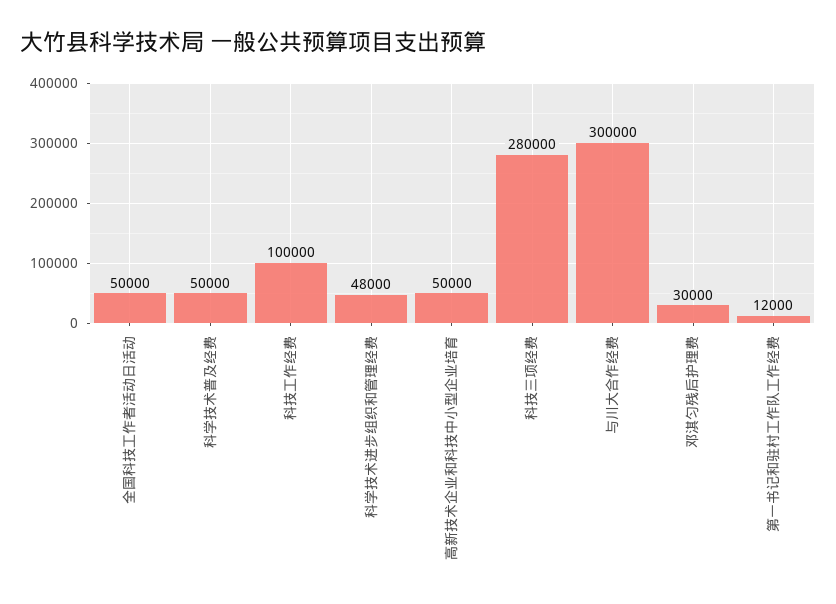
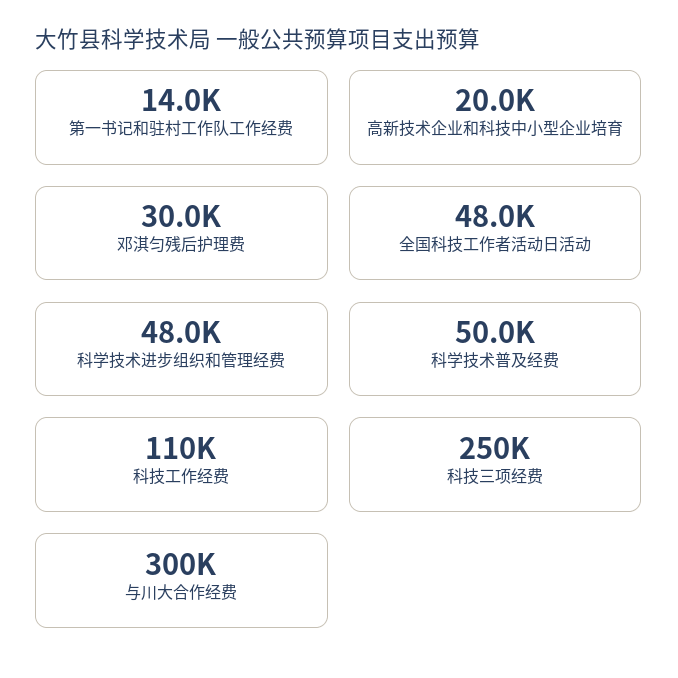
全国科技工作者活动日活动: 50000 -> 48000
科技工作经费: 100000 -> 110000
高新技术企业和科技中小型企业培育: 50000 -> 20000
科技三项经费: 280000 -> 250000
第一书记和驻村工作队工作经费: 12000 -> 14000

